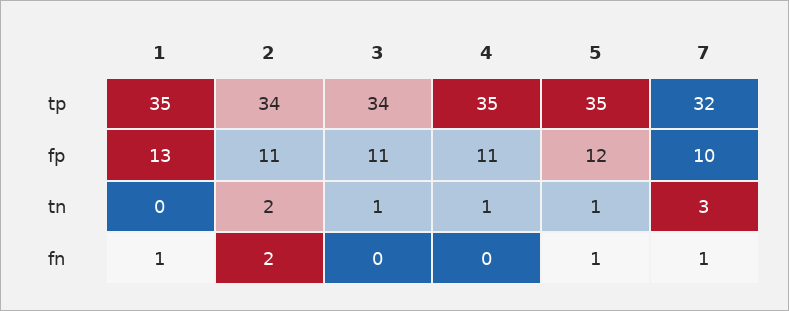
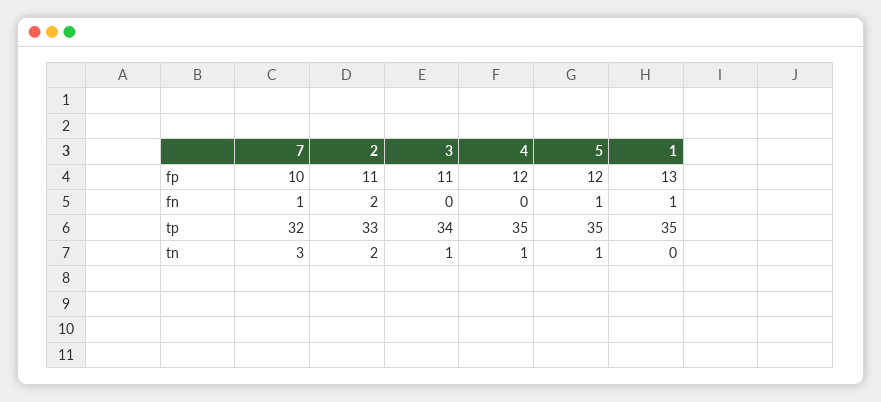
2, tp: 34 -> 33
4, fp: 11 -> 12

